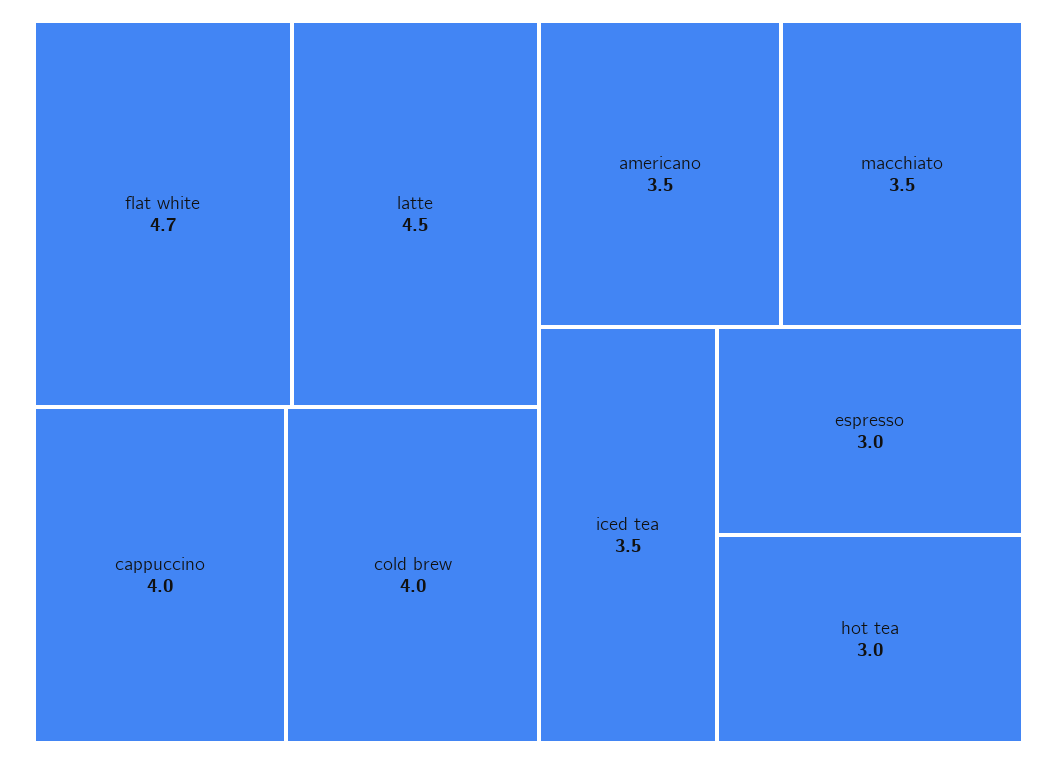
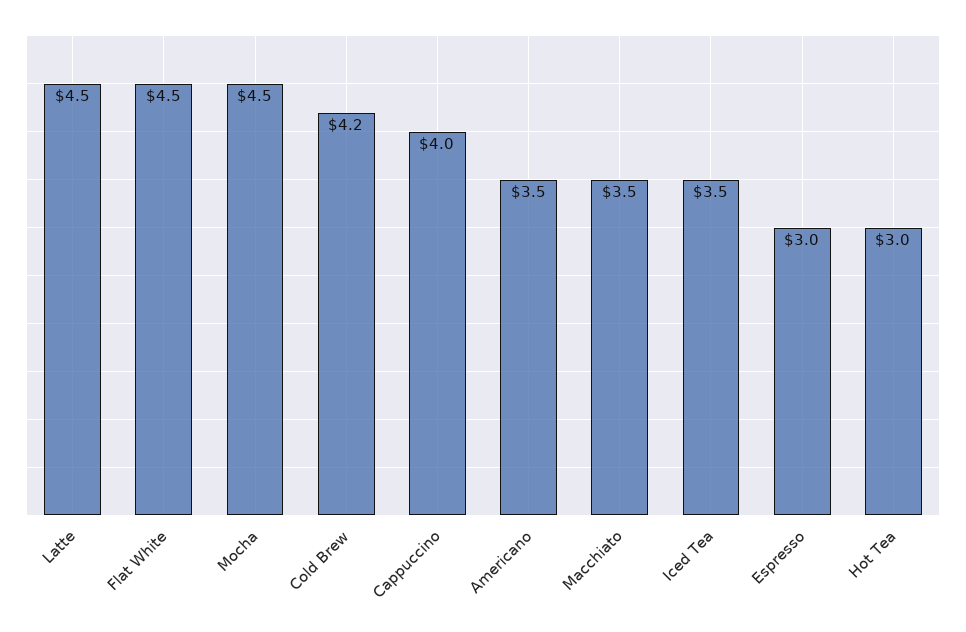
flat white: 4.7 -> 4.5
cold brew: 4 -> 4.2
Mocha: none -> 4.5

